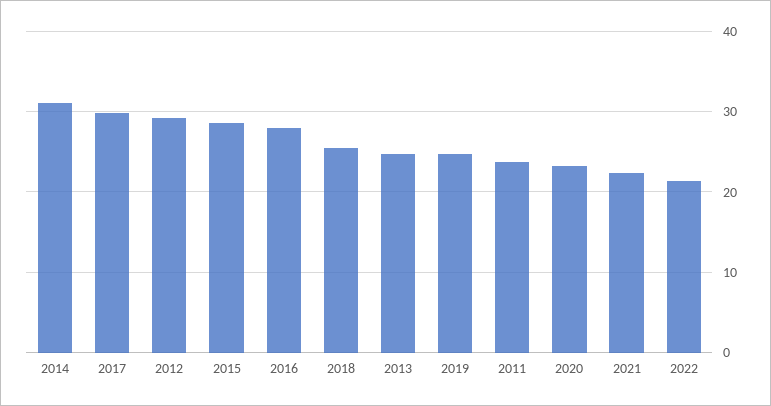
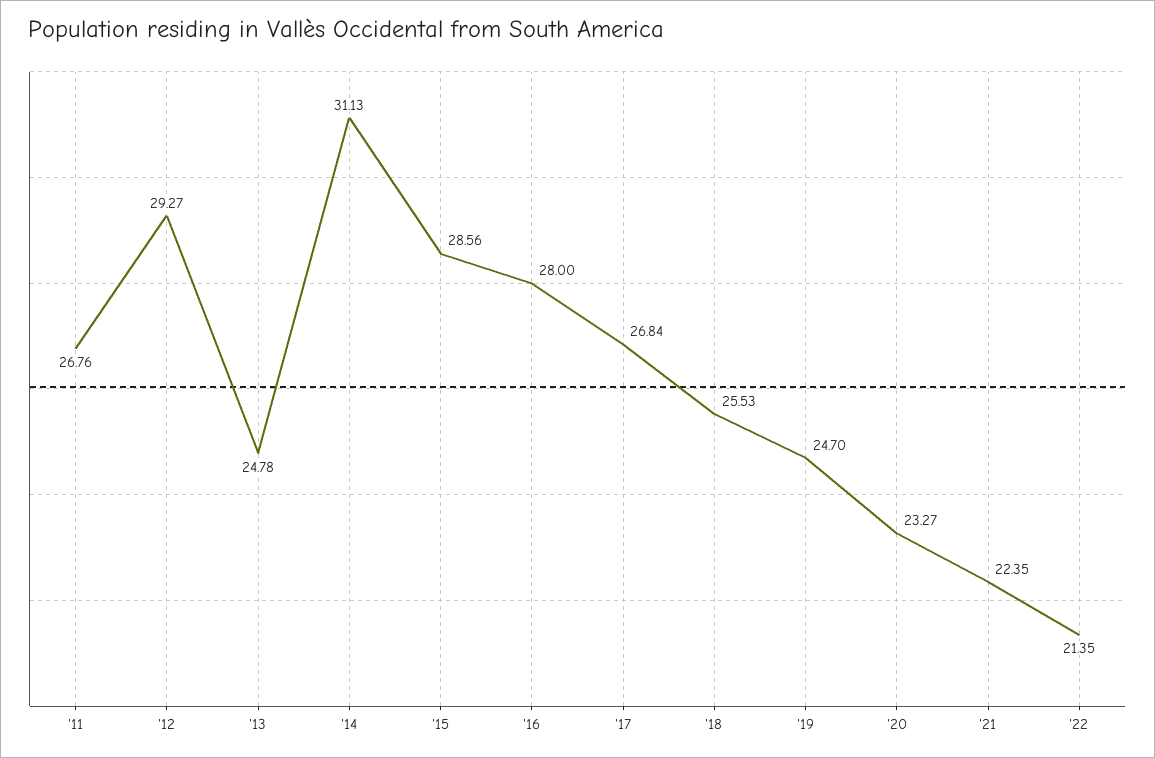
2017: 30 -> 26.84
2011: 24 -> 26.76

